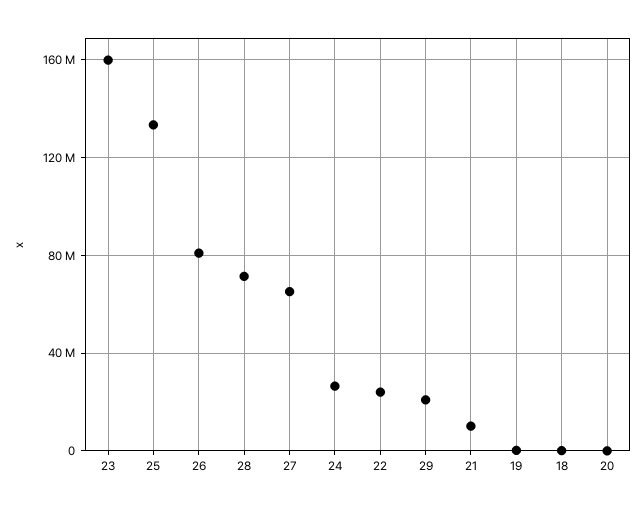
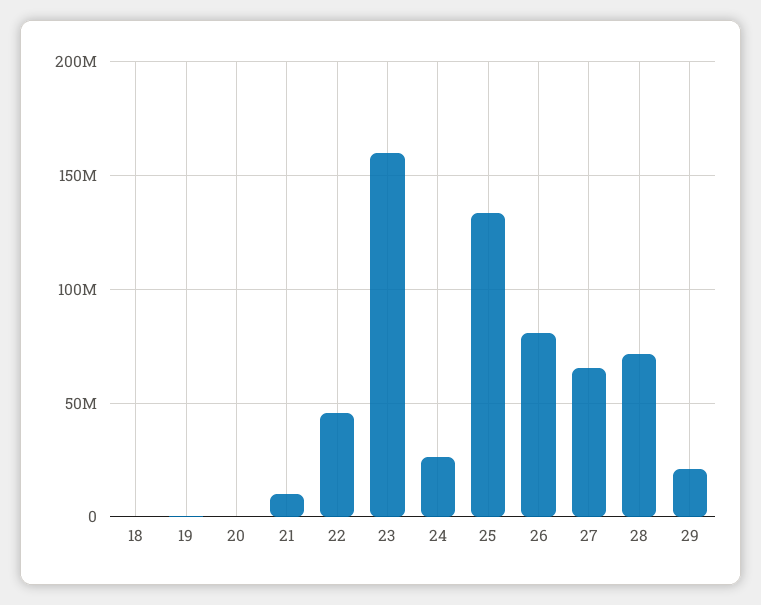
22: 25000000 -> 45000000

